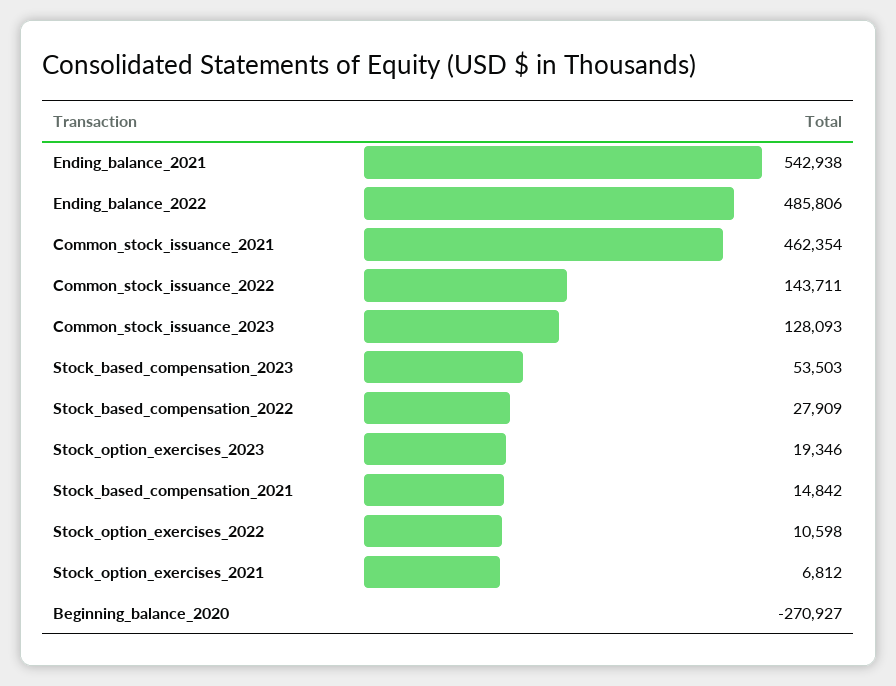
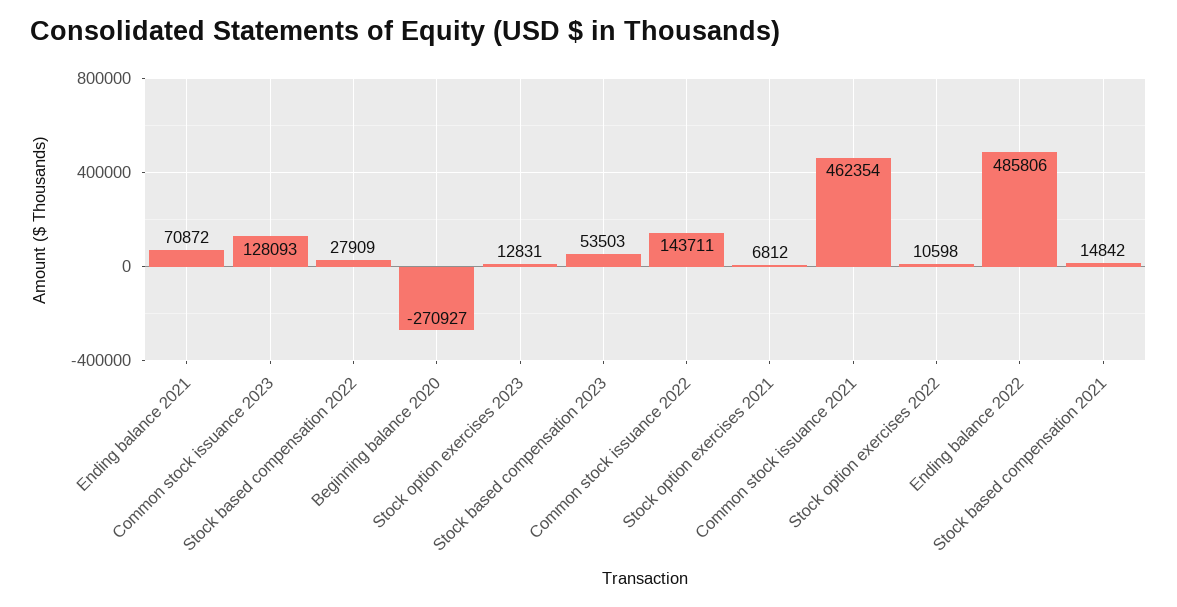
Ending_balance_2021: 542938 -> 70872
Stock_option_exercises_2023: 19346 -> 12831

